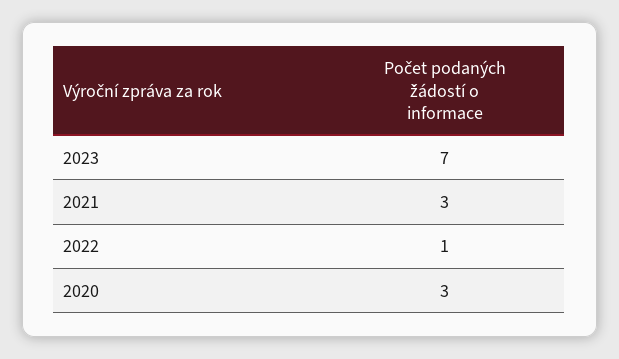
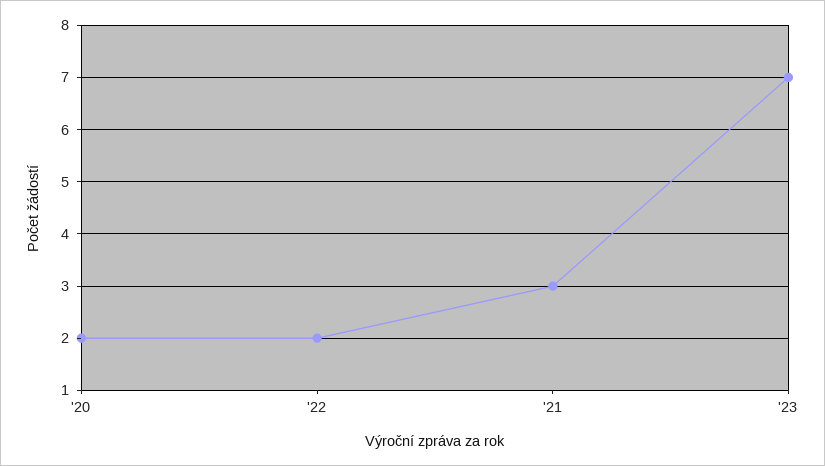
2022: 1 -> 2
2020: 3 -> 2

